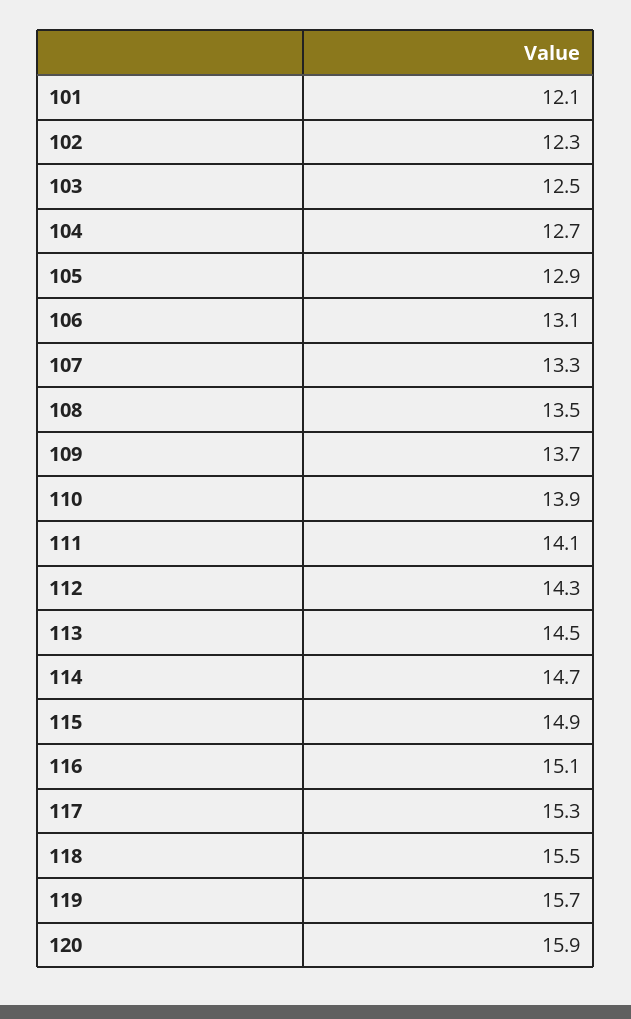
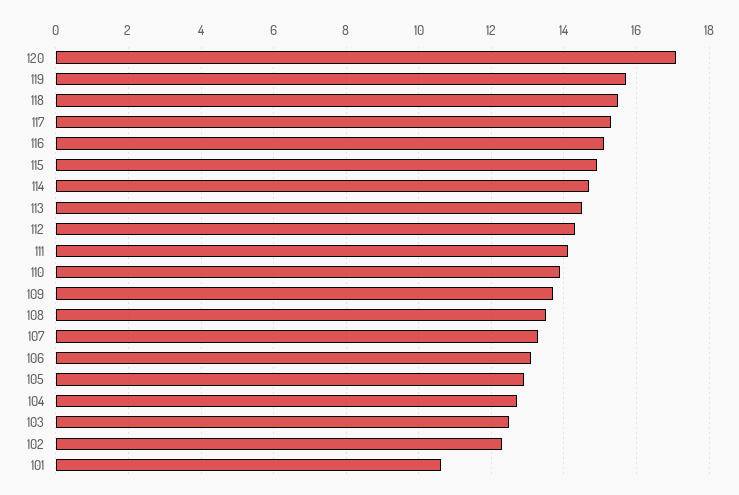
101: 12.1 -> 10.5
120: 15.9 -> 17

